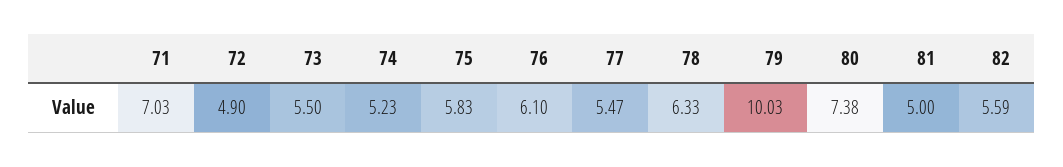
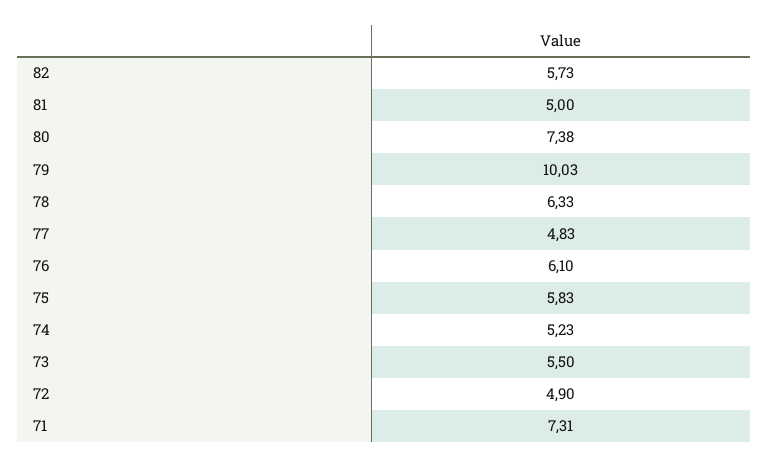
71: 7.03 -> 7.31
77: 5.47 -> 4.83
82: 5.59 -> 5.73

